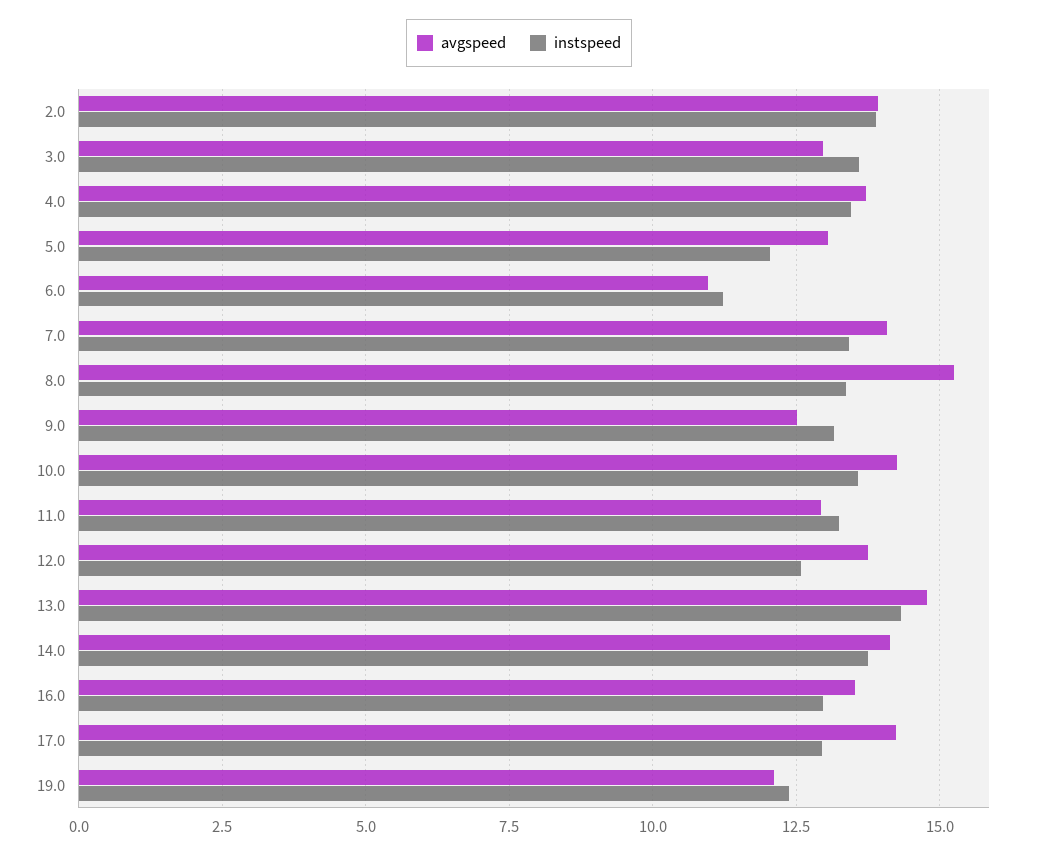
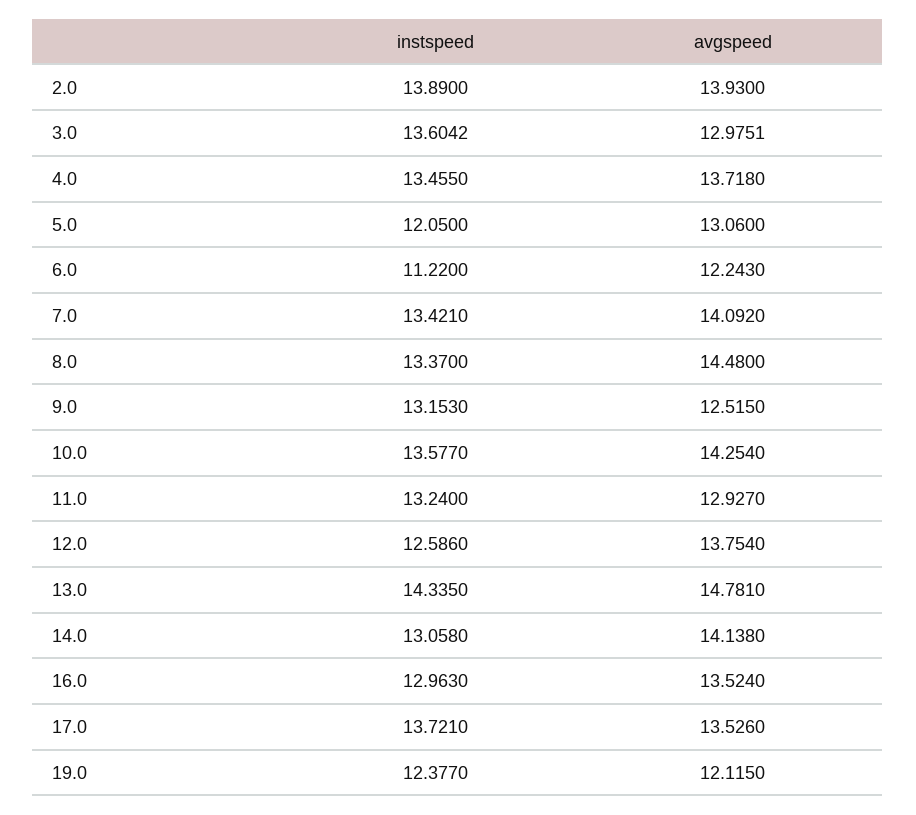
avgspeed, 6.0: 11 -> 12.243
avgspeed, 8.0: 15.25 -> 14.48
instspeed, 14.0: 13.75 -> 13.058
avgspeed, 17.0: 14.25 -> 13.526
instspeed, 17.0: 13 -> 13.721

